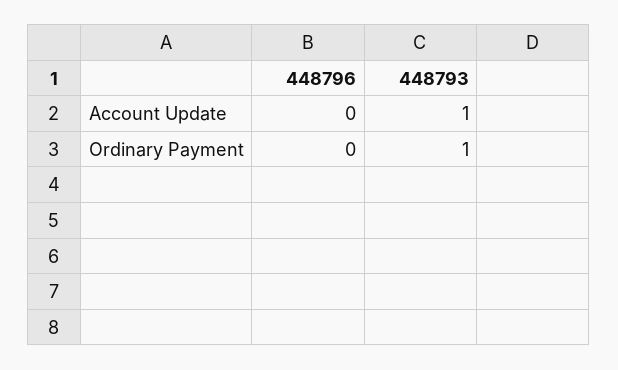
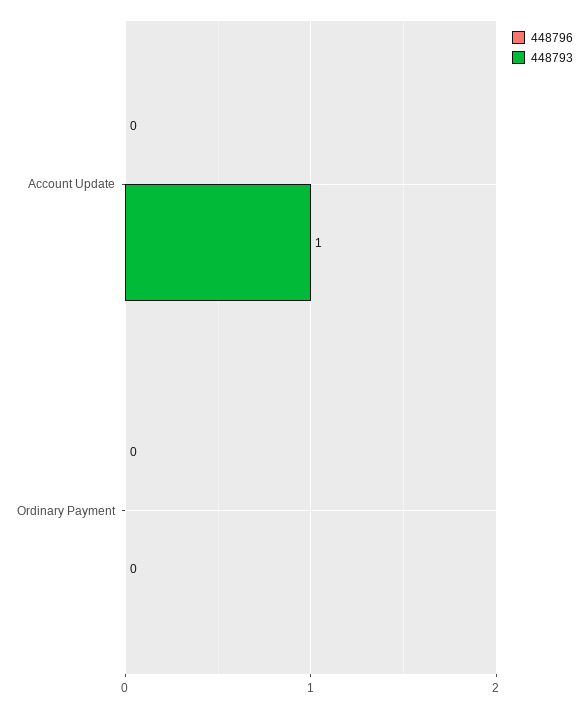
448793, Ordinary Payment: 1 -> 0

